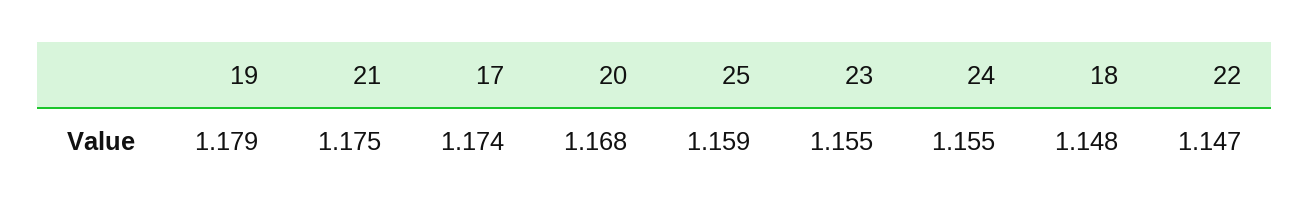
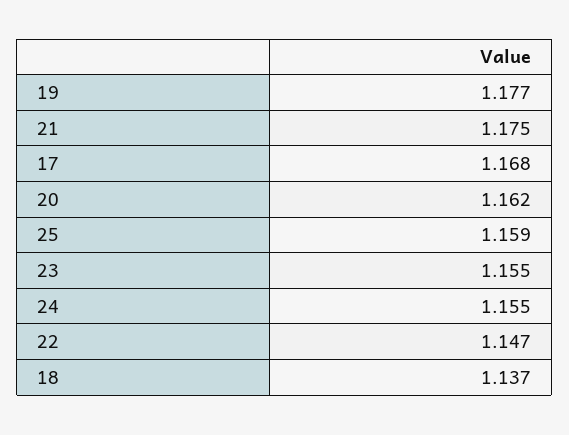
19: 1.179 -> 1.177
17: 1.174 -> 1.168
20: 1.168 -> 1.162
18: 1.148 -> 1.137

